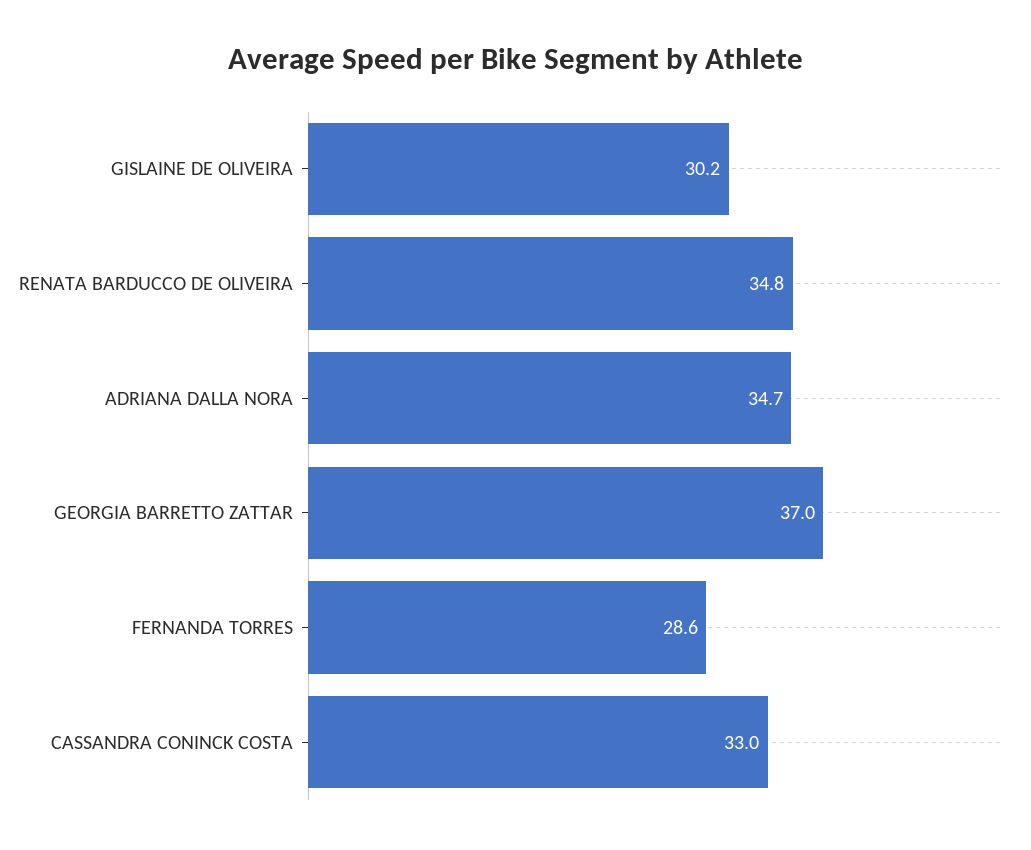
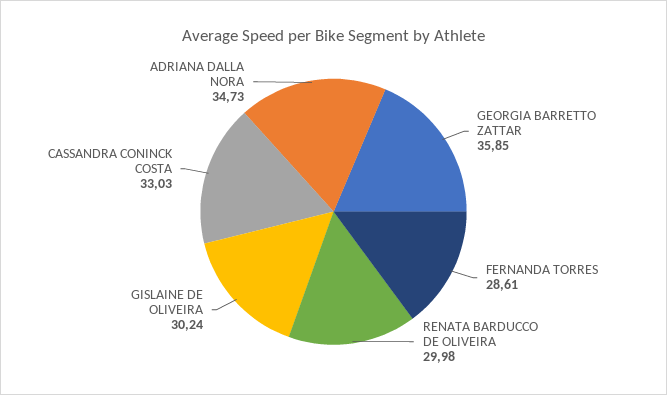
RENATA BARDUCCO DE OLIVEIRA: 34.8 -> 29.98
GEORGIA BARRETTO ZATTAR: 37 -> 35.85

